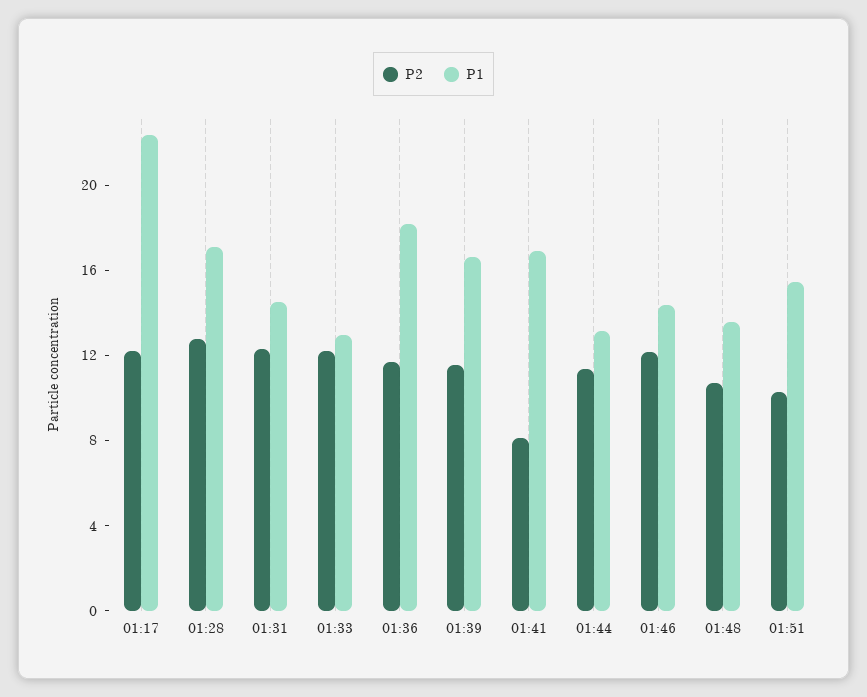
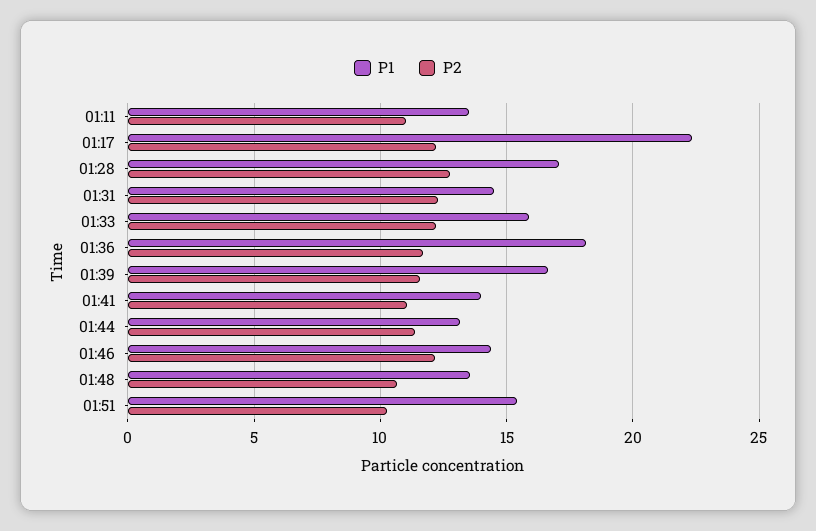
P1, 01:33: 13 -> 16
P2, 01:41: 8 -> 11
P1, 01:41: 17 -> 14
P1, 01:11: none -> 13.5
P2, 01:11: none -> 11

